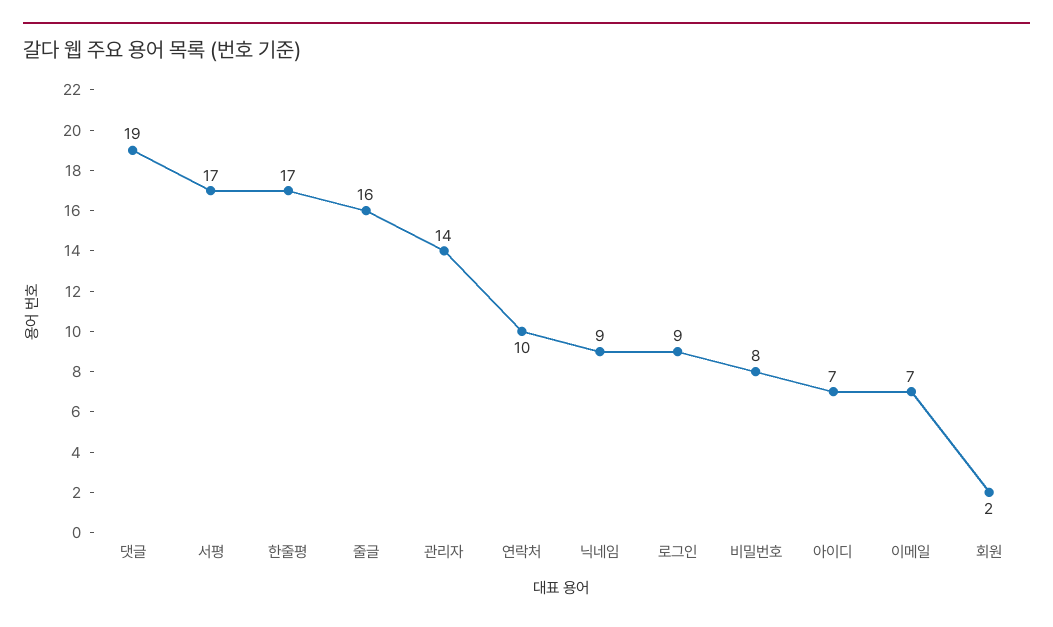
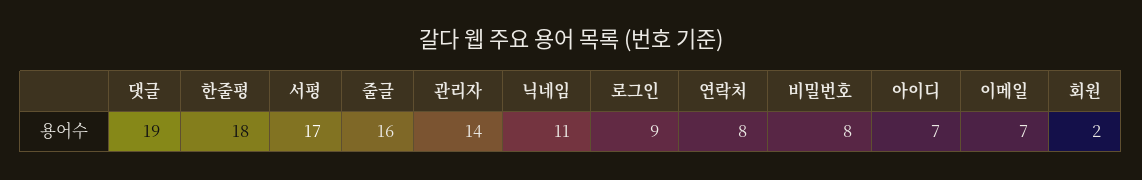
한줄평: 17 -> 18
연락처: 10 -> 8
닉네임: 9 -> 11

